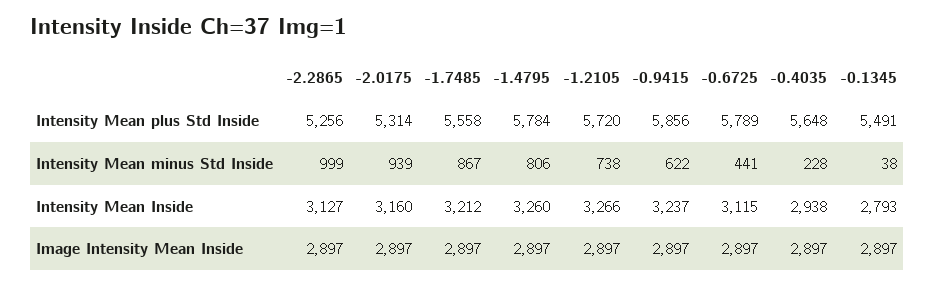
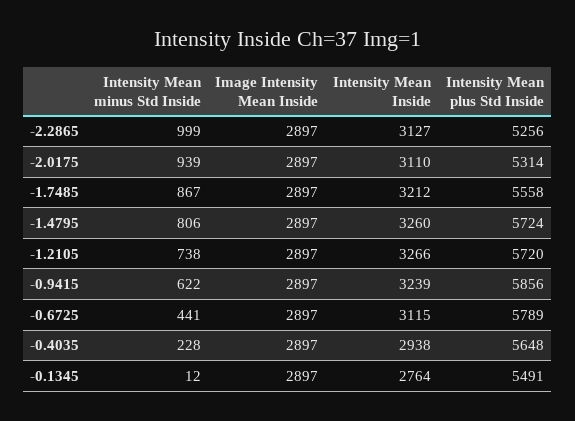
-1.4795, Intensity Mean plus Std Inside: 5784 -> 5724
-0.1345, Intensity Mean minus Std Inside: 38 -> 12
-2.0175, Intensity Mean Inside: 3160 -> 3110
-0.9415, Intensity Mean Inside: 3237 -> 3239
-0.1345, Intensity Mean Inside: 2793 -> 2764

